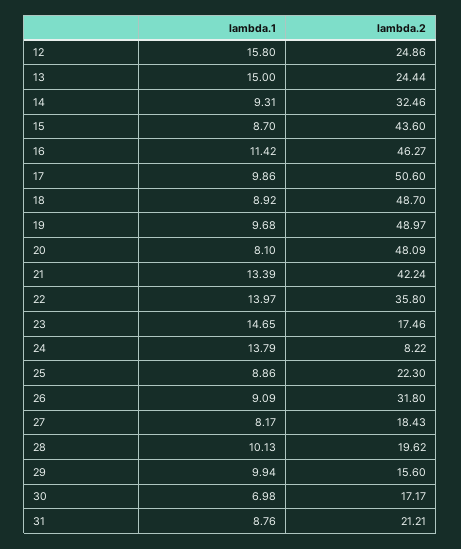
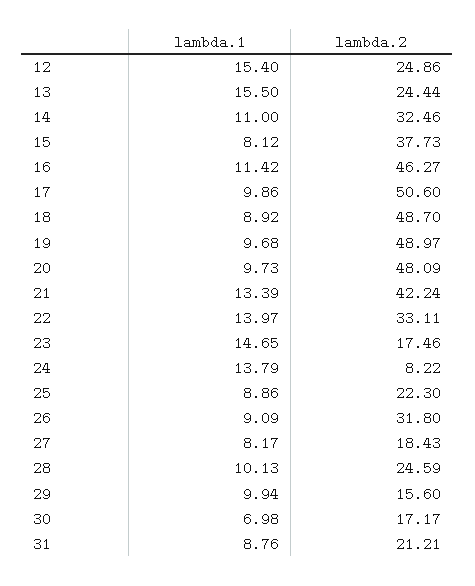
lambda.1, 12: 15.8 -> 15.4
lambda.1, 13: 15 -> 15.5
lambda.1, 14: 9.31 -> 11
lambda.1, 15: 8.7 -> 8.12
lambda.2, 15: 43.6 -> 37.73
lambda.1, 20: 8.1 -> 9.73
lambda.2, 22: 35.8 -> 33.11
lambda.2, 28: 19.62 -> 24.59

